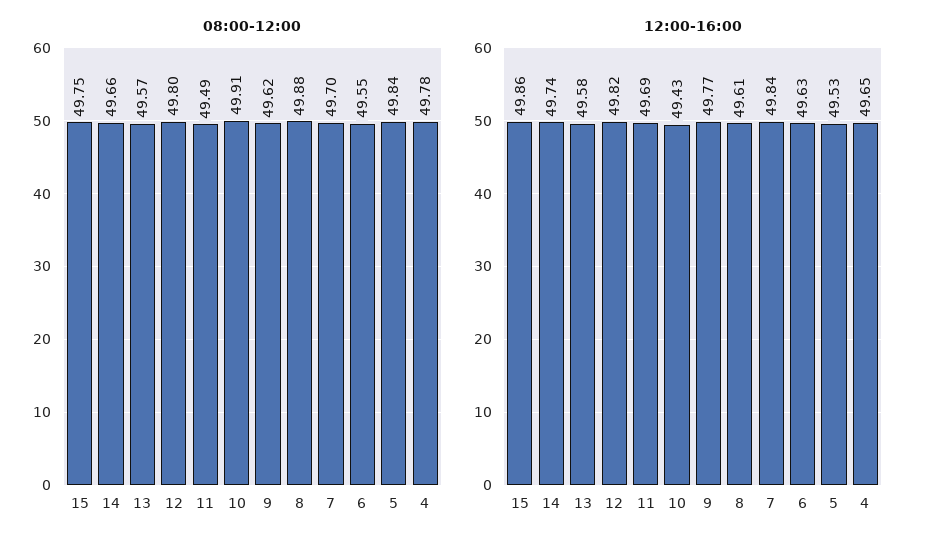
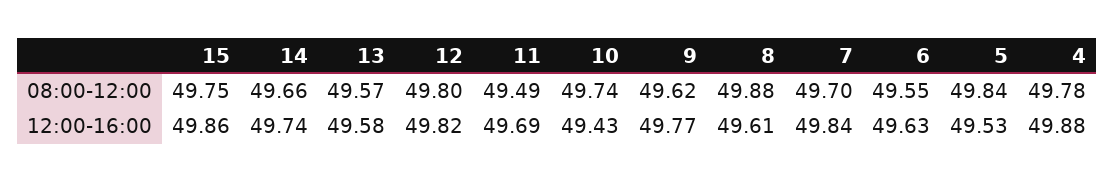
08:00-12:00, 10: 49.91 -> 49.74
12:00-16:00, 4: 49.65 -> 49.88

